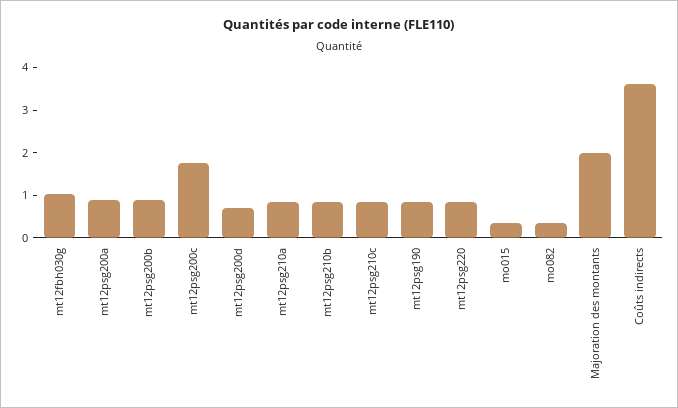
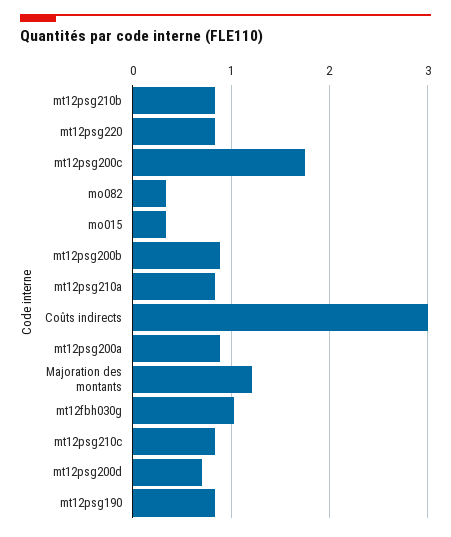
Majoration des montants: 2 -> 1.2
Coûts indirects: 3.6 -> 3

